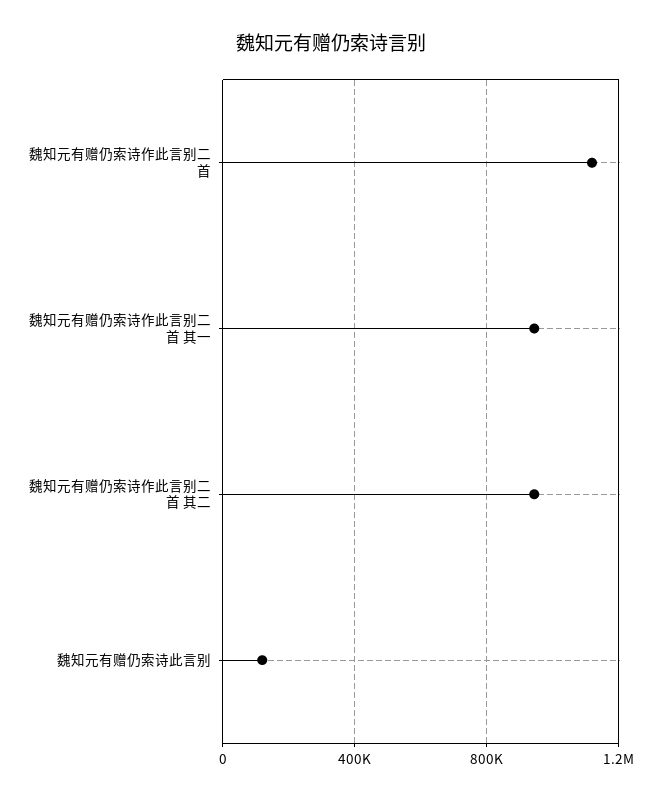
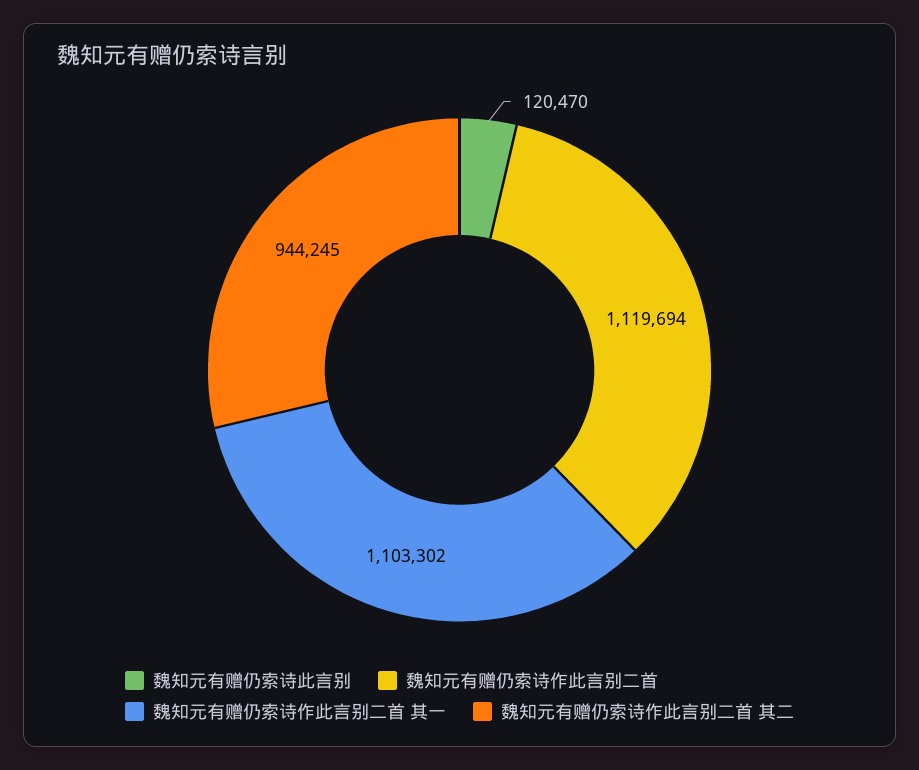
魏知元有赠仍索诗作此言别二首 其一: 950000 -> 1103302

